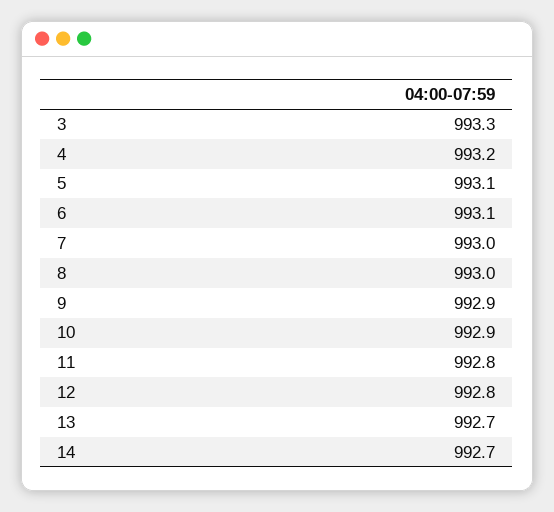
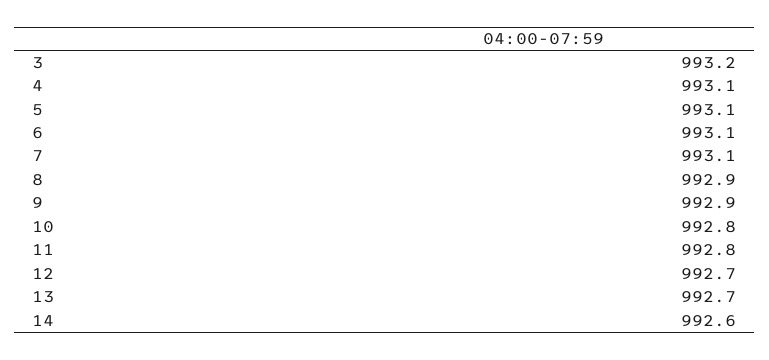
3: 993.3 -> 993.2
4: 993.2 -> 993.1
7: 993 -> 993.1
8: 993 -> 992.9
10: 992.9 -> 992.8
12: 992.8 -> 992.7
14: 992.7 -> 992.6

